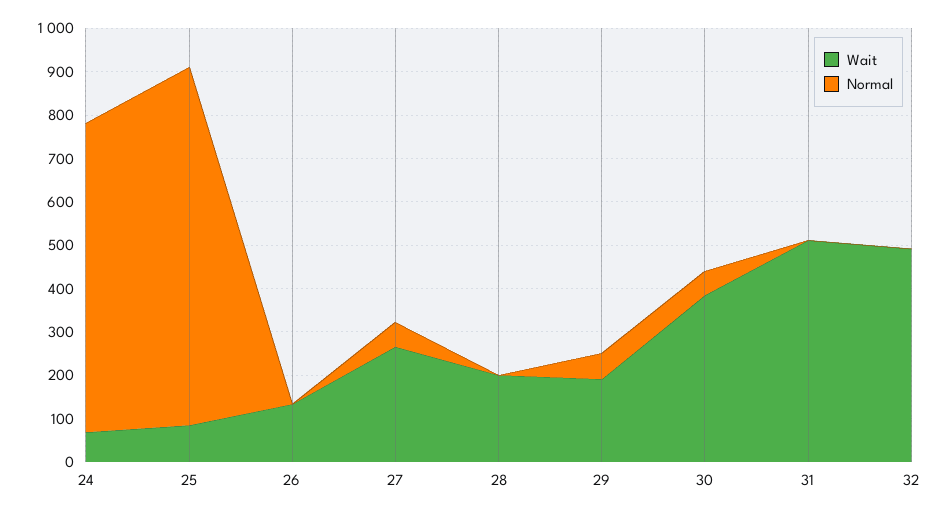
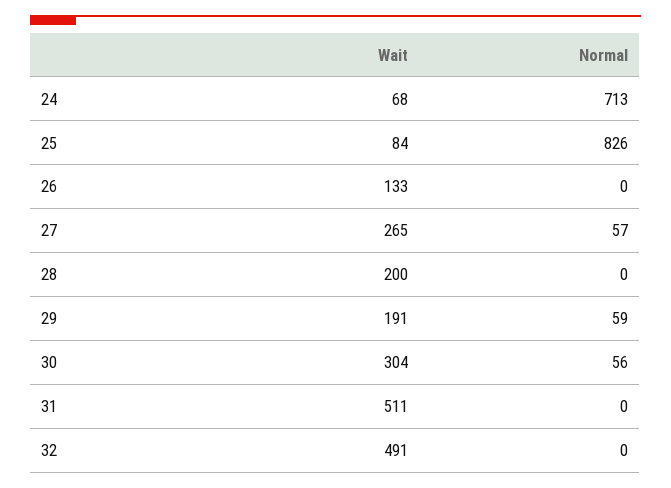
Wait, 30: 380 -> 304

